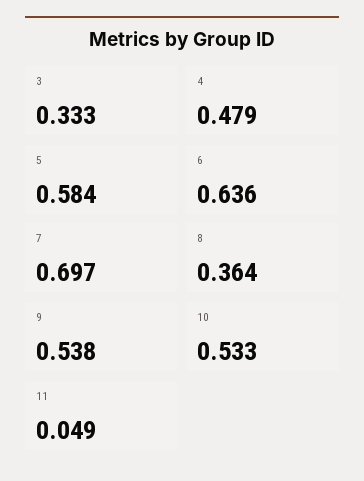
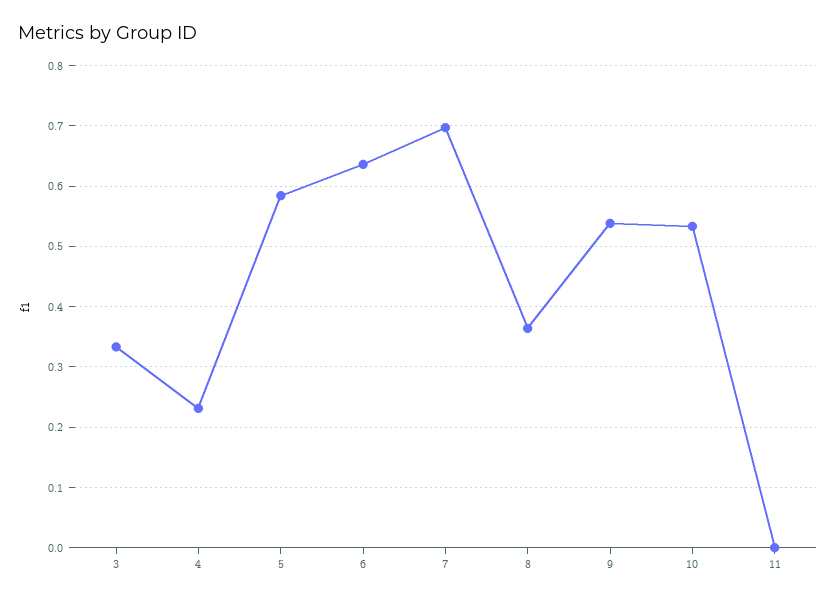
4: 0.479 -> 0.23
11: 0.049 -> 0

